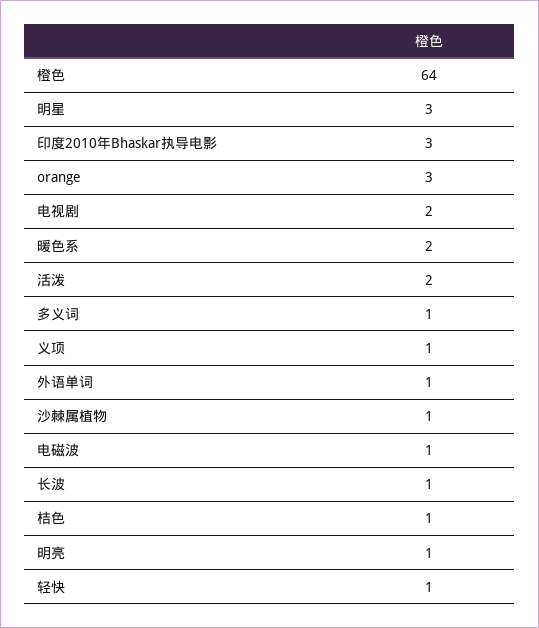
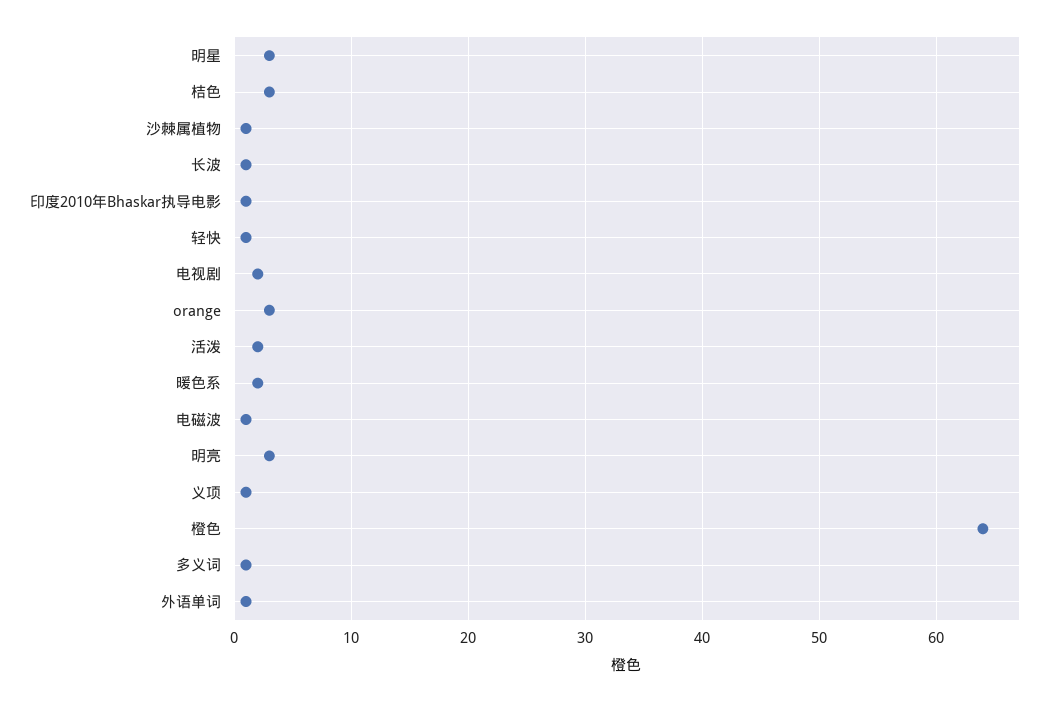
印度2010年Bhaskar执导电影: 3 -> 1
桔色: 1 -> 3
明亮: 1 -> 3

